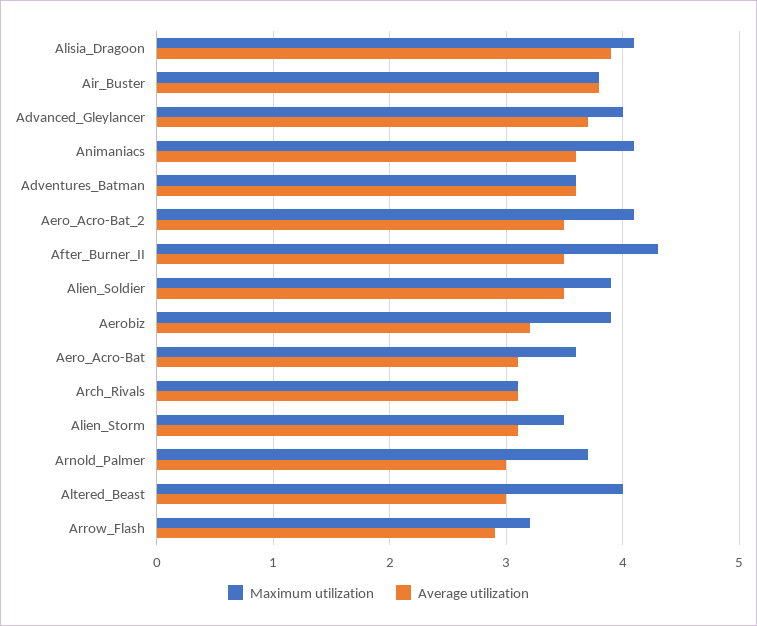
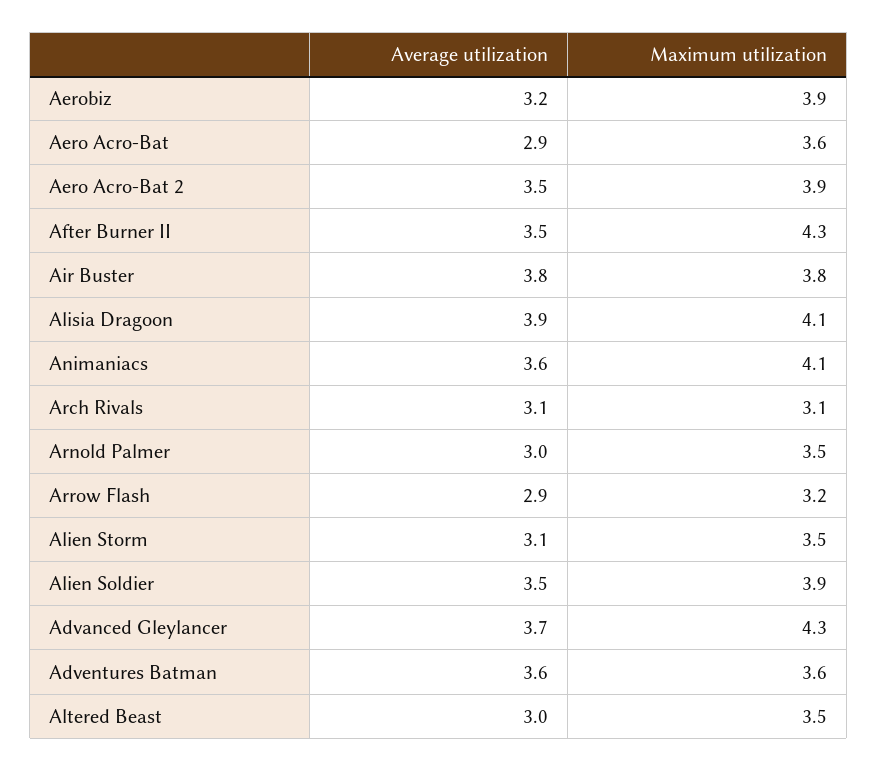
Maximum utilization, Advanced_Gleylancer: 4 -> 4.3
Maximum utilization, Aero_Acro-Bat_2: 4.1 -> 3.9
Average utilization, Aero_Acro-Bat: 3.1 -> 2.9
Maximum utilization, Arnold_Palmer: 3.7 -> 3.5
Maximum utilization, Altered_Beast: 4 -> 3.5

